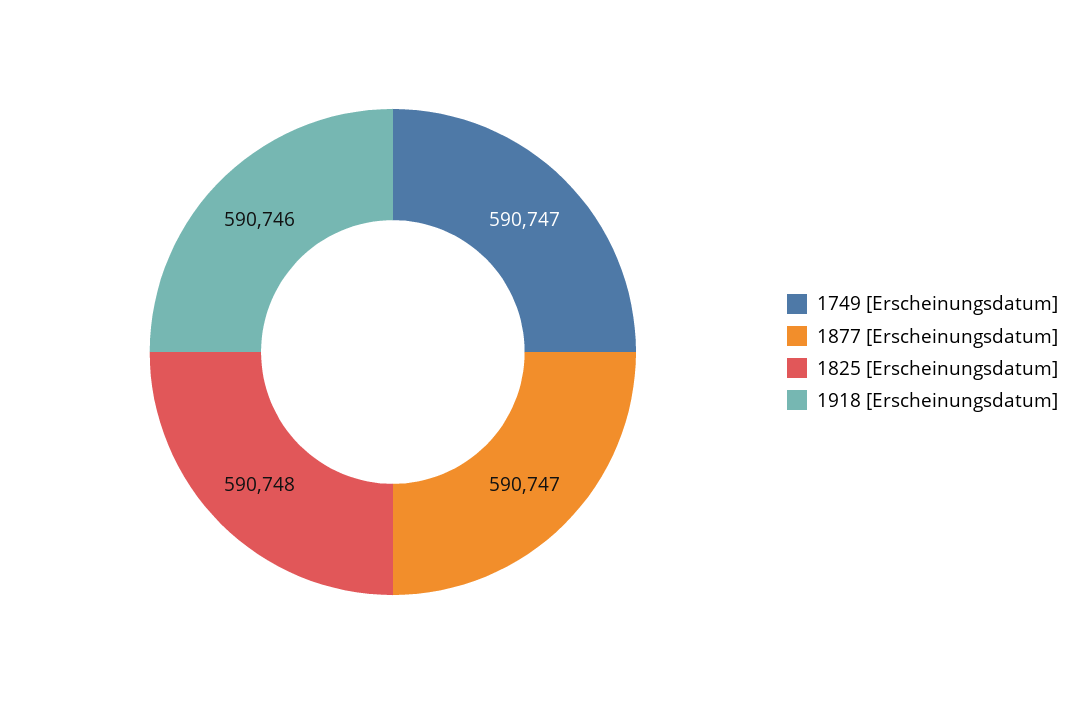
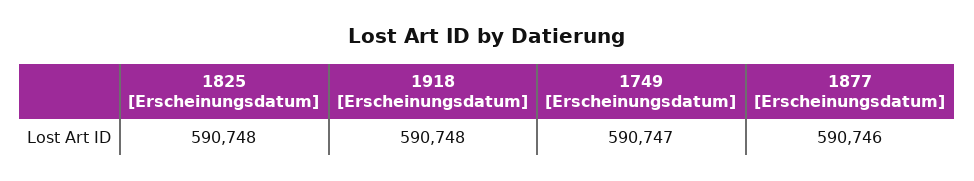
1877 [Erscheinungsdatum]: 590747 -> 590746
1918 [Erscheinungsdatum]: 590746 -> 590748

